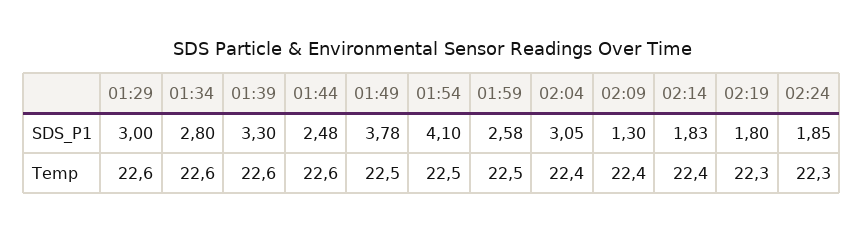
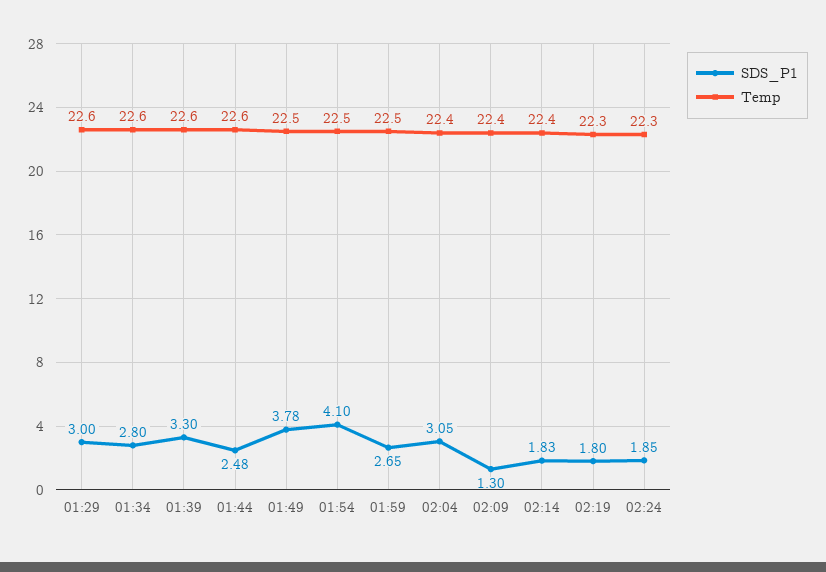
SDS_P1, 01:59: 2.58 -> 2.65

